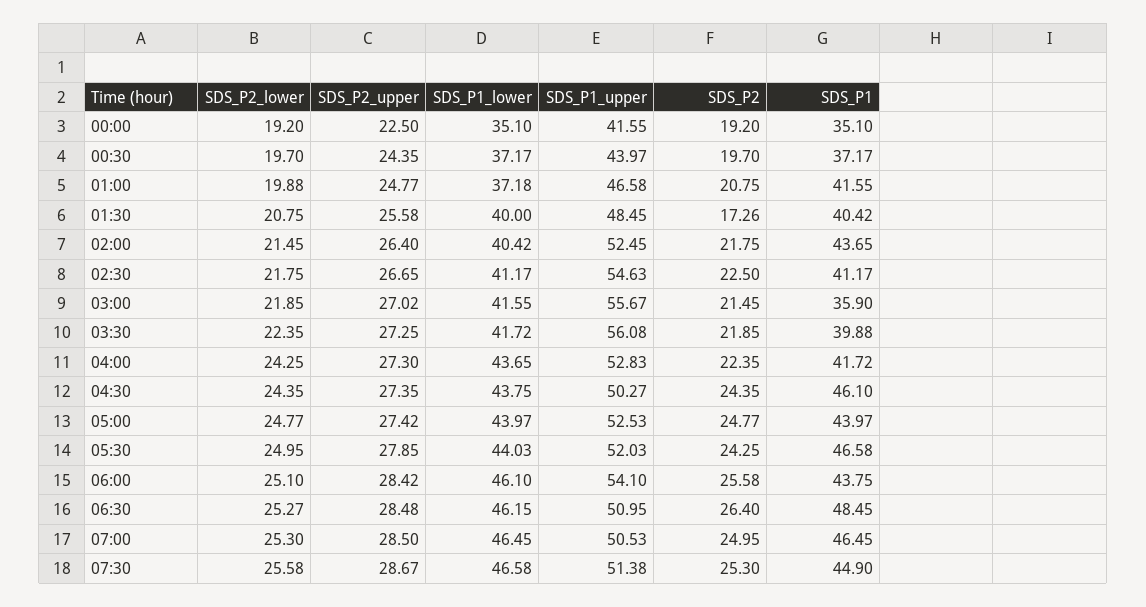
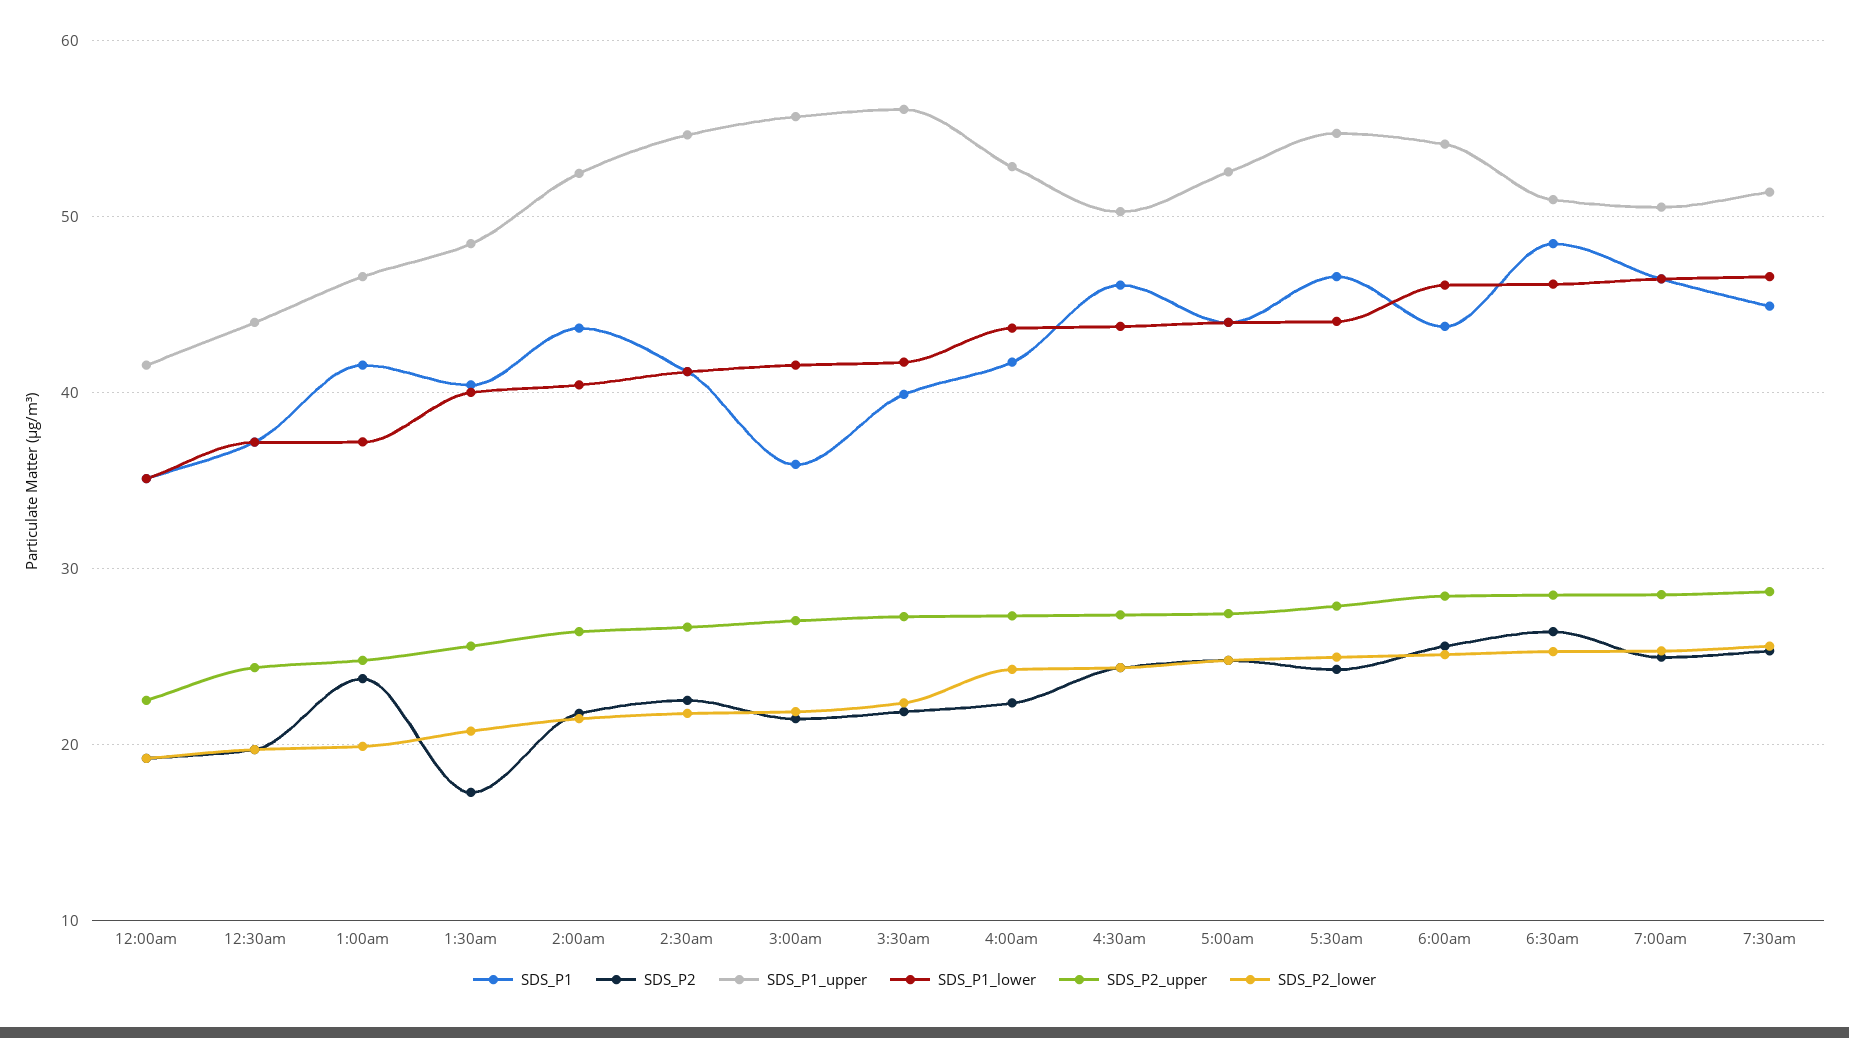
SDS_P2, 01:00: 20.75 -> 24
SDS_P1_upper, 05:30: 52.03 -> 55

